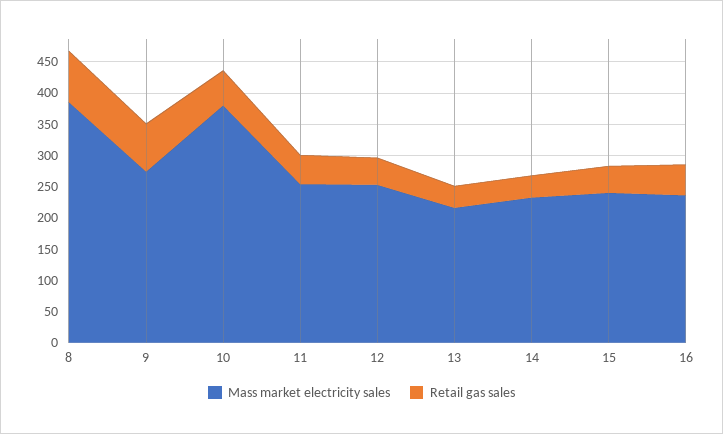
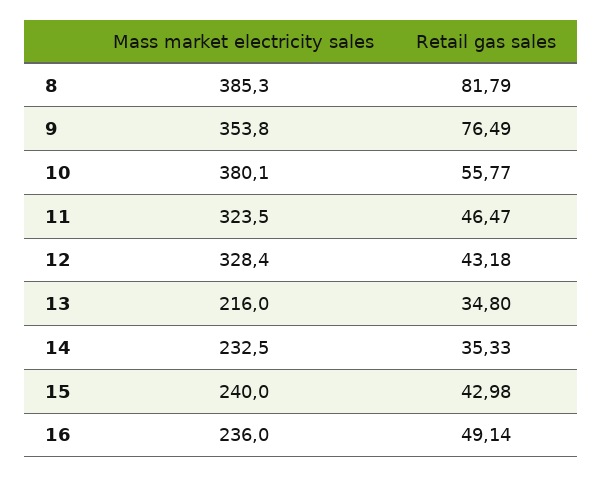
Mass market electricity sales, 9: 275 -> 353.8
Mass market electricity sales, 11: 250 -> 323.5
Mass market electricity sales, 12: 250 -> 328.4

